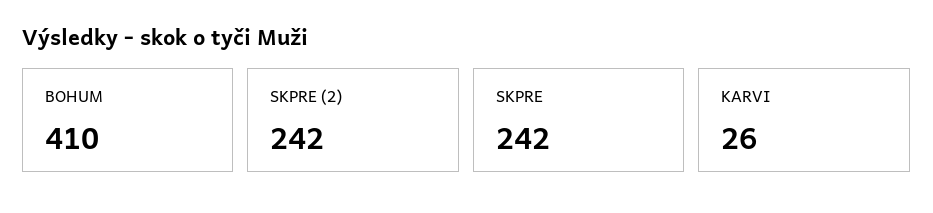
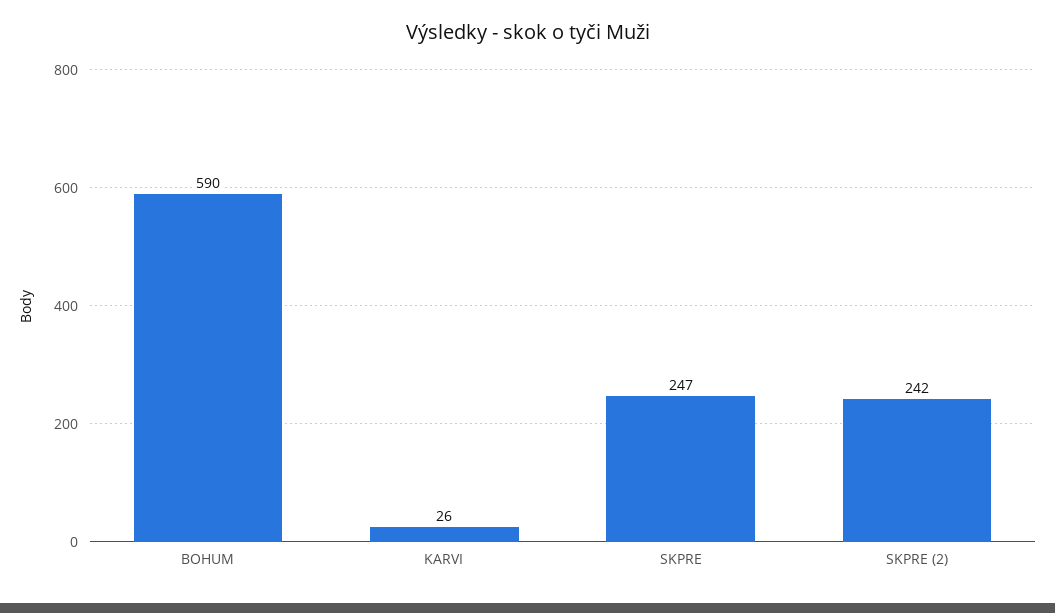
BOHUM: 410 -> 590
SKPRE: 242 -> 247

